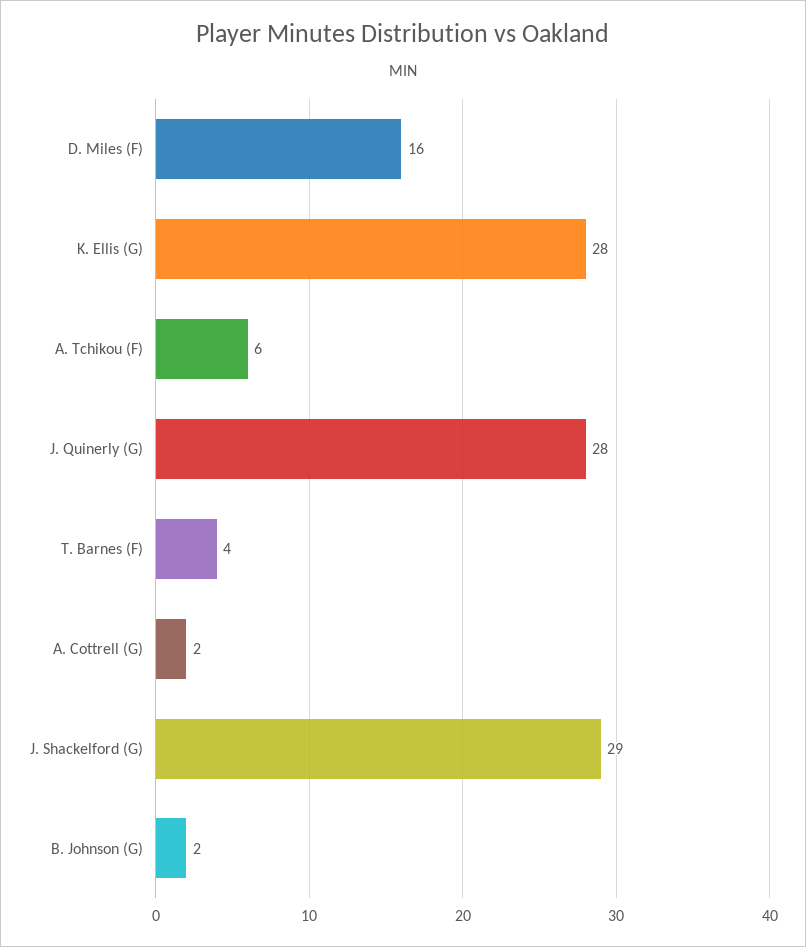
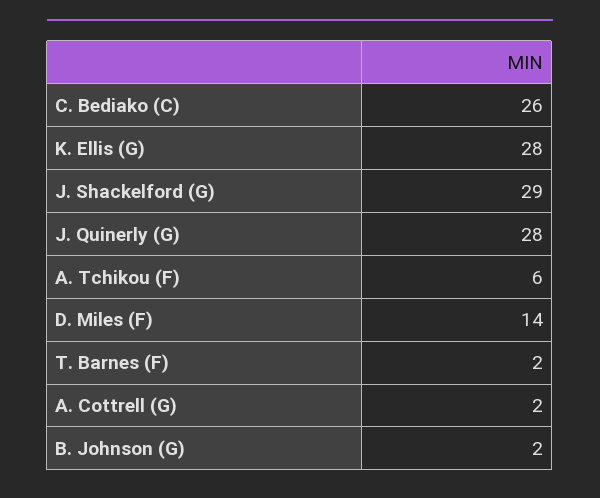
D. Miles (F): 16 -> 14
T. Barnes (F): 4 -> 2
C. Bediako (C): none -> 26

